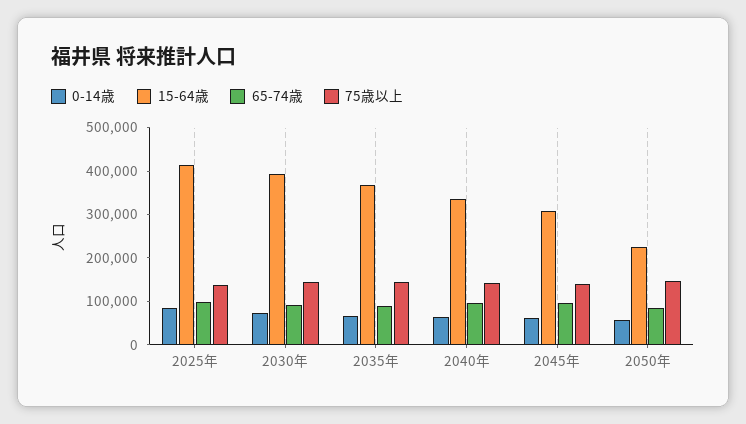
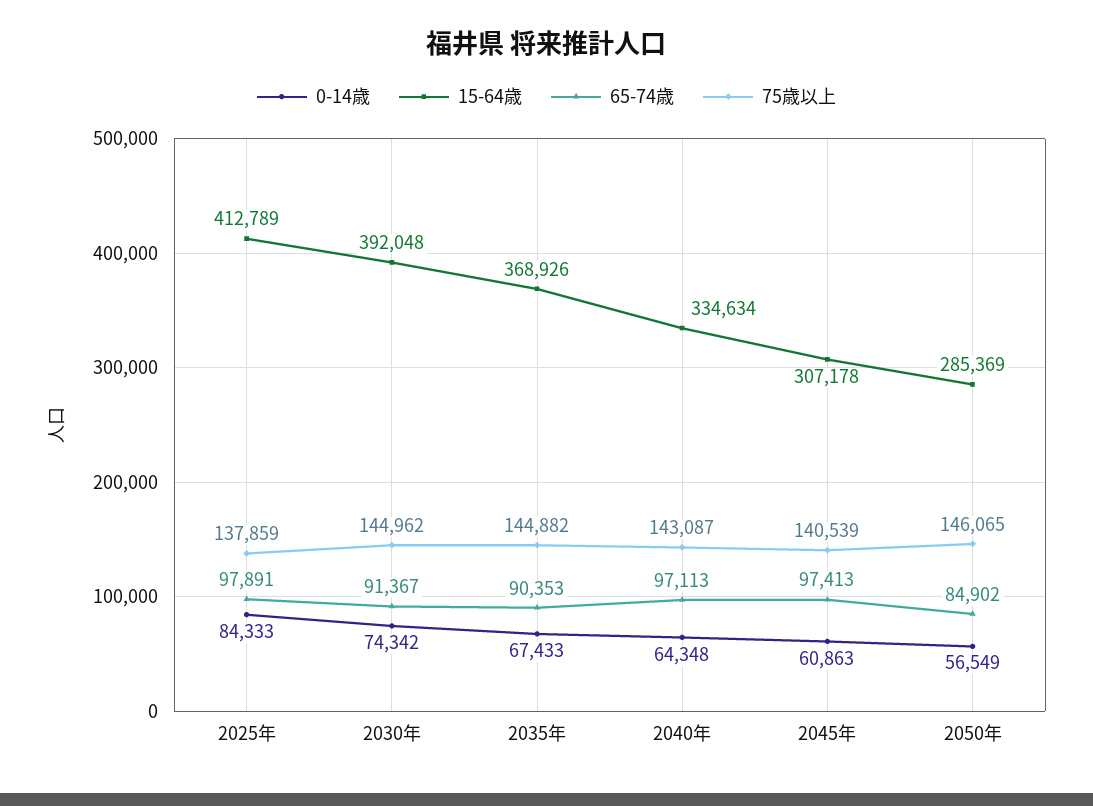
15-64歳, 2050年: 220000 -> 285369

